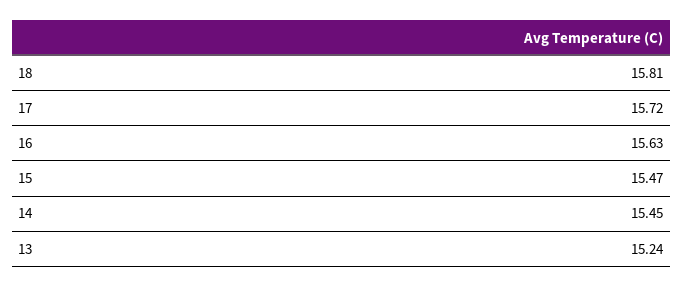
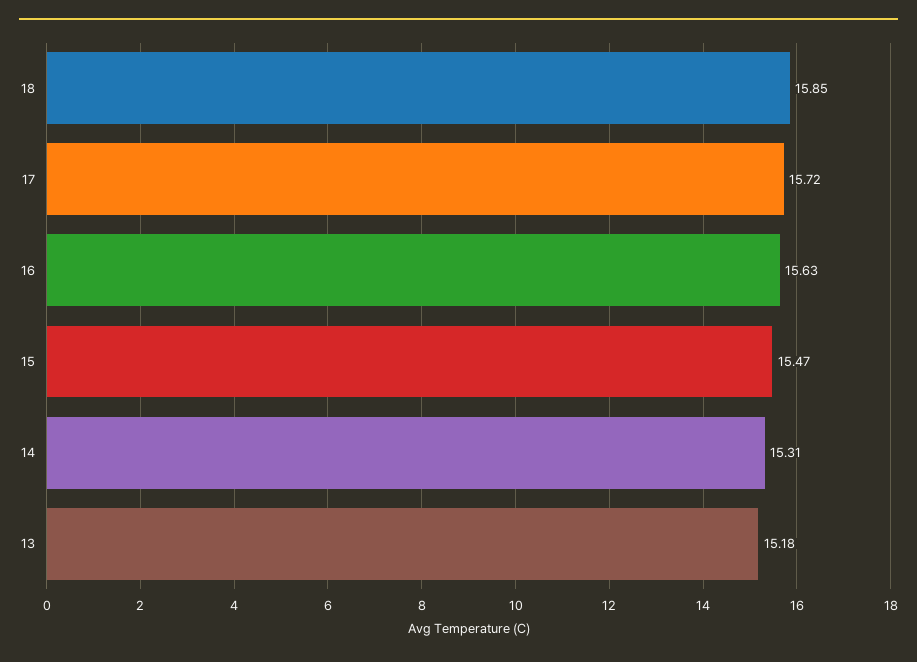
18: 15.81 -> 15.85
14: 15.45 -> 15.31
13: 15.24 -> 15.18

